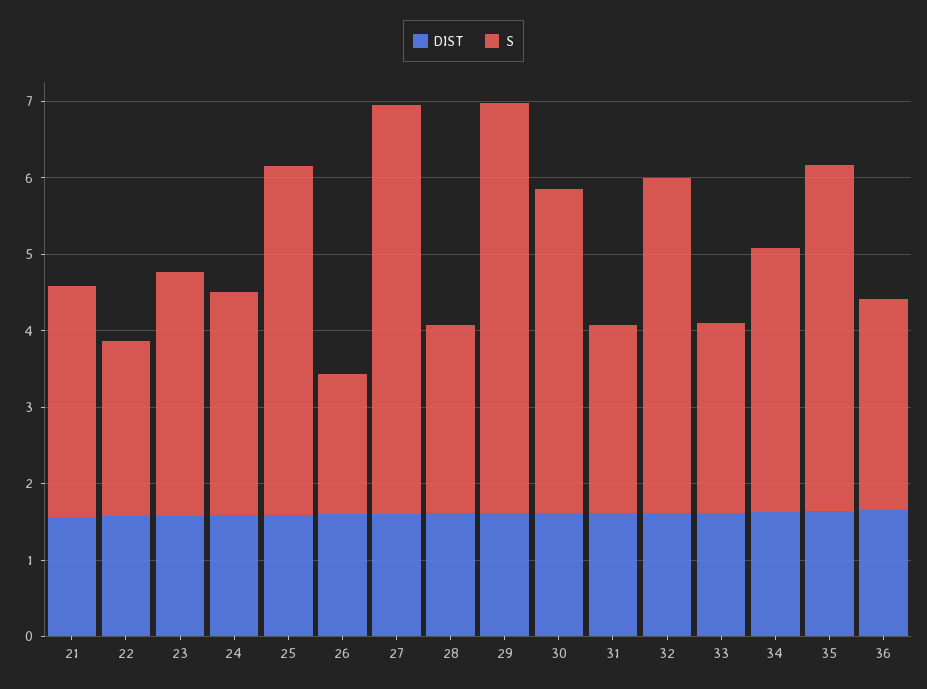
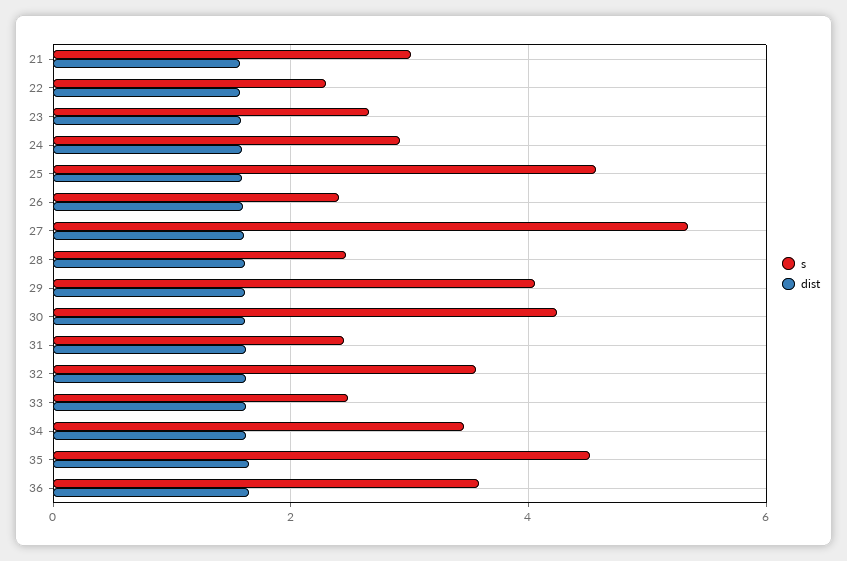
S, 23: 3.2 -> 2.6
S, 26: 1.8 -> 2.4
S, 29: 5.4 -> 4
S, 32: 4.4 -> 3.6
S, 36: 2.8 -> 3.6

